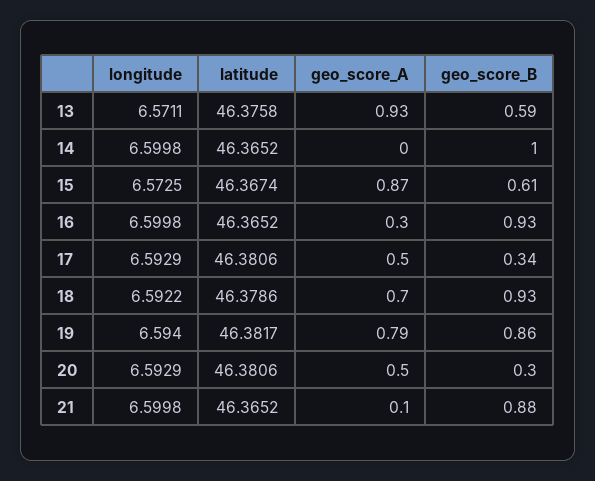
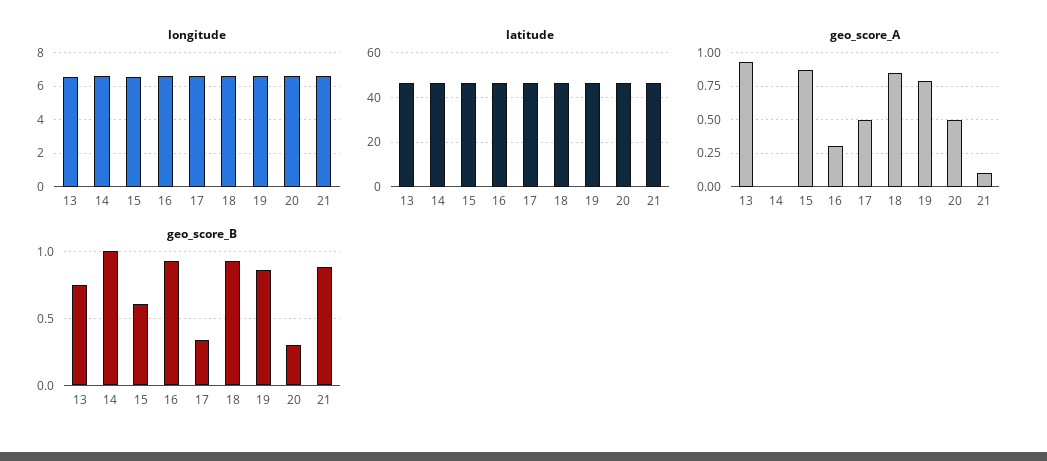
geo_score_B, 13: 0.59 -> 0.75
geo_score_A, 18: 0.7 -> 0.85

